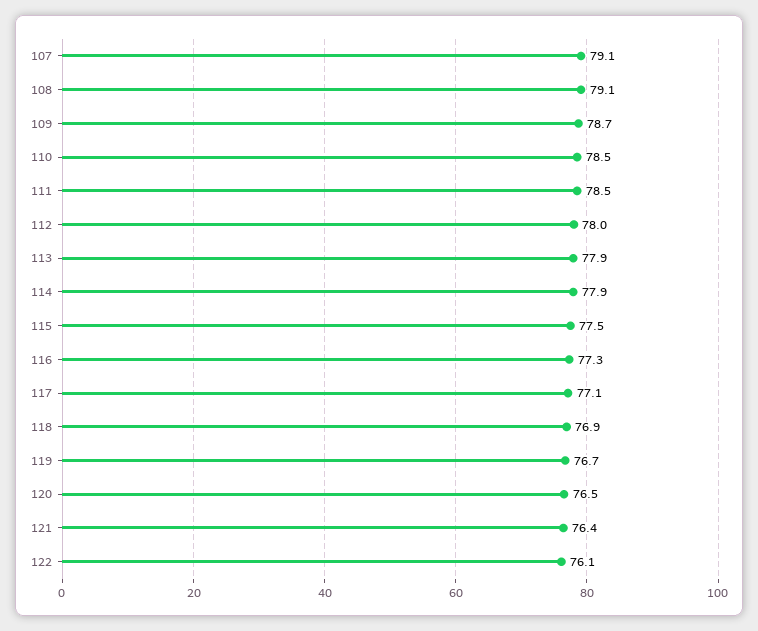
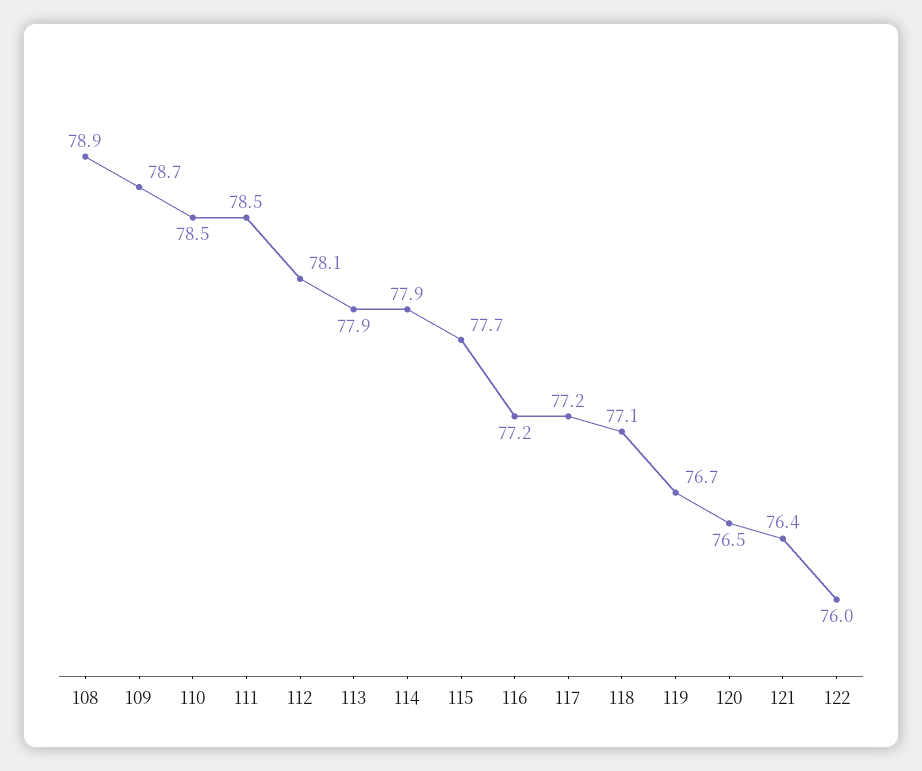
107: 79.1 -> none
108: 79.1 -> 78.9
112: 78 -> 78.1
115: 77.5 -> 77.7
116: 77.3 -> 77.2
117: 77.1 -> 77.2
118: 76.9 -> 77.1
122: 76.1 -> 76

